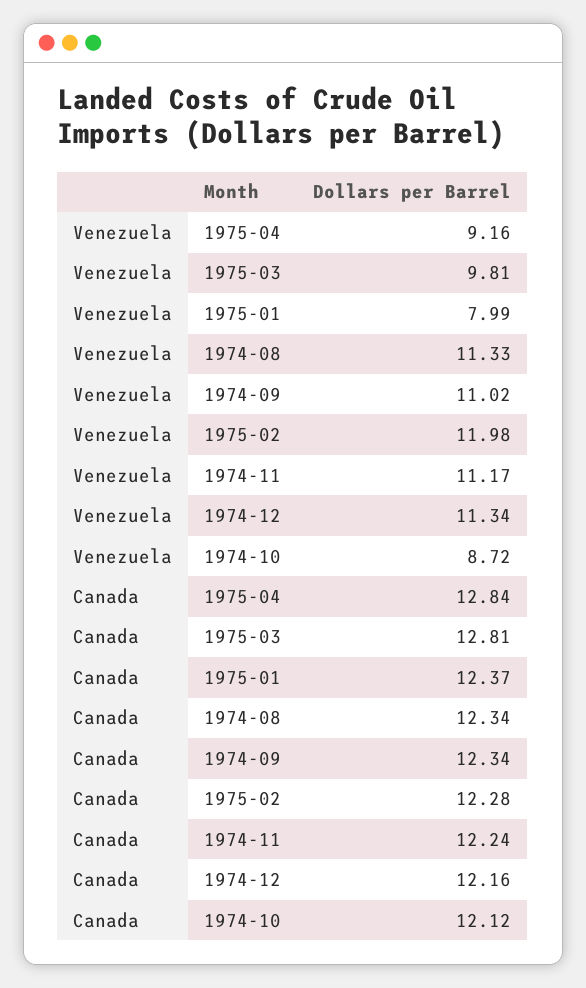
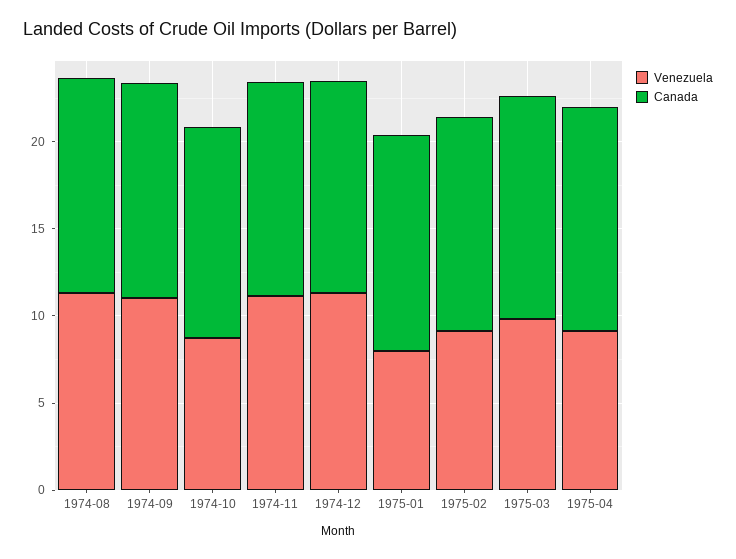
Venezuela, 1975-02: 11.98 -> 9

